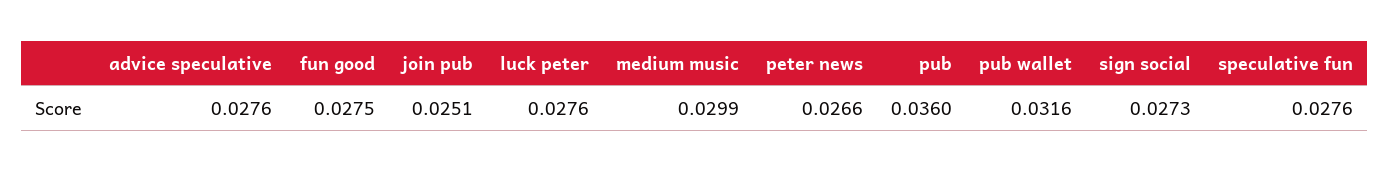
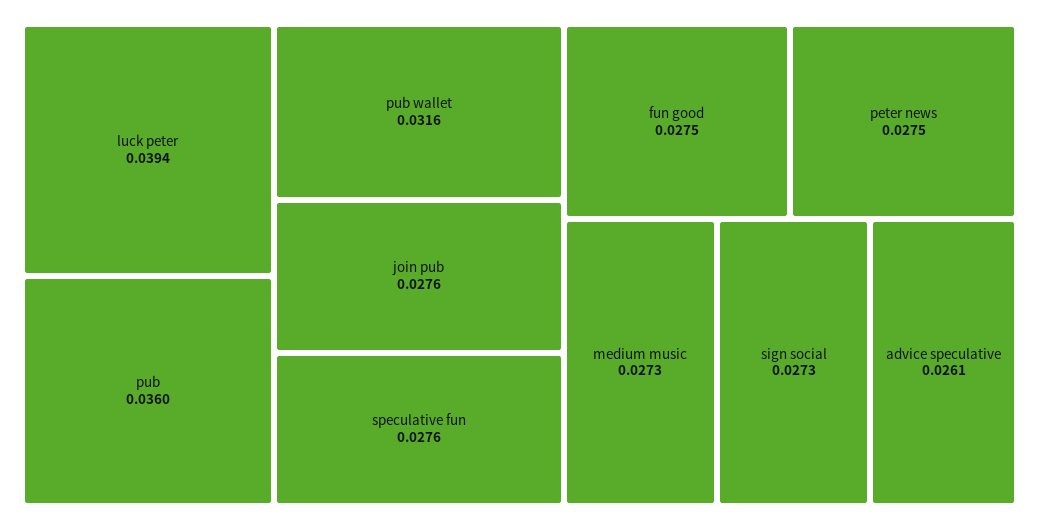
advice speculative: 0.0276 -> 0.0261
join pub: 0.0251 -> 0.0276
luck peter: 0.0276 -> 0.0394
medium music: 0.0299 -> 0.0273
peter news: 0.0266 -> 0.0275

